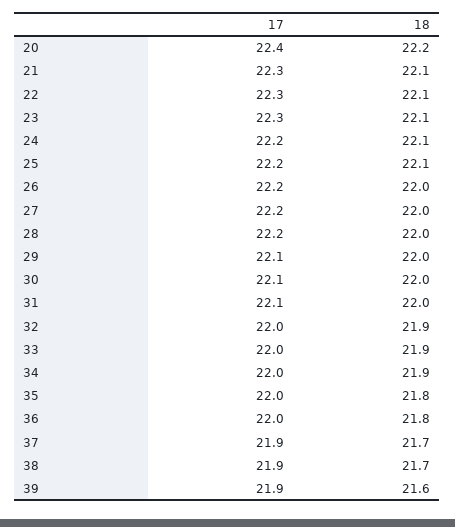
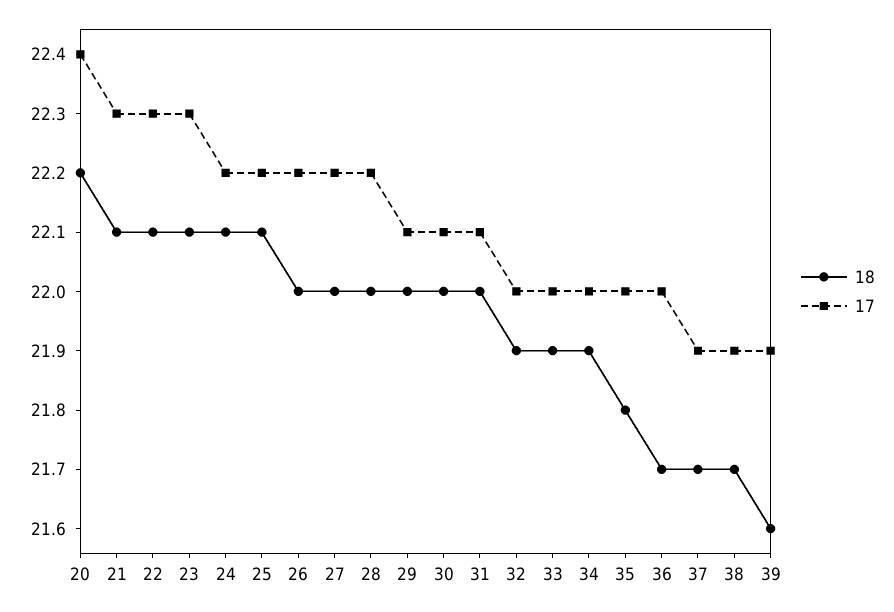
18, 36: 21.8 -> 21.7

